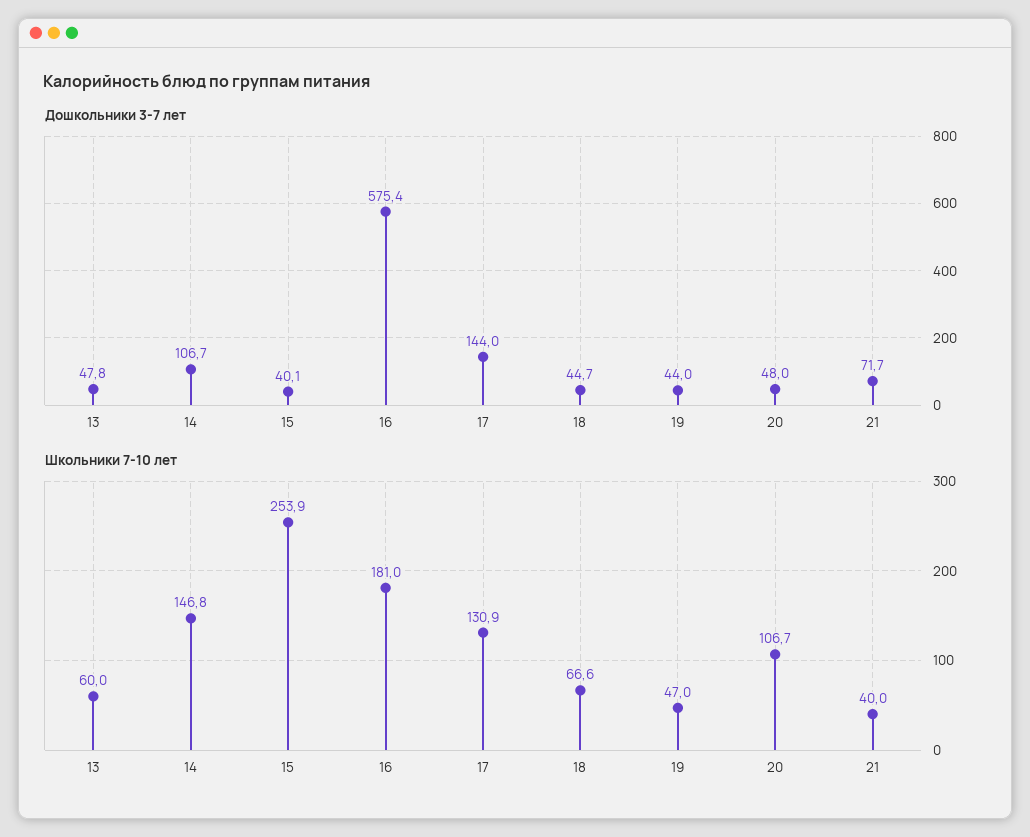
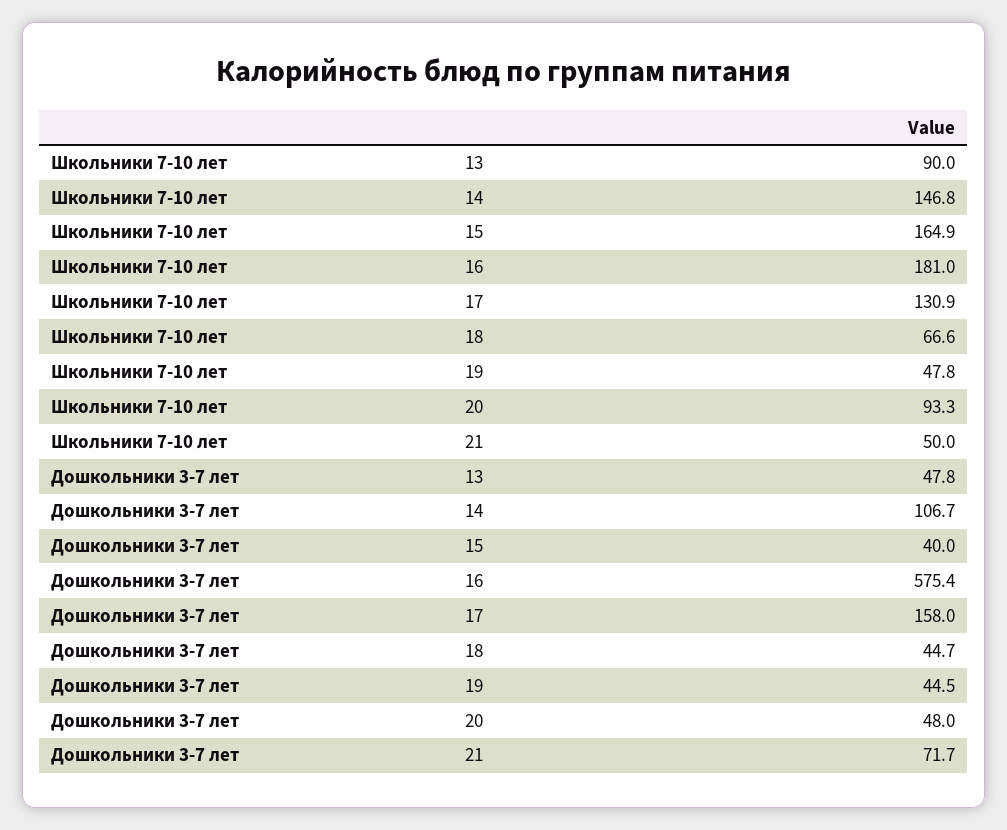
Дошкольники 3-7 лет, 15: 40.1 -> 40
Дошкольники 3-7 лет, 17: 144 -> 158
Дошкольники 3-7 лет, 19: 44 -> 44.5
Школьники 7-10 лет, 13: 60 -> 90
Школьники 7-10 лет, 15: 253.9 -> 164.9
Школьники 7-10 лет, 19: 47 -> 47.8
Школьники 7-10 лет, 20: 106.7 -> 93.3
Школьники 7-10 лет, 21: 40 -> 50

